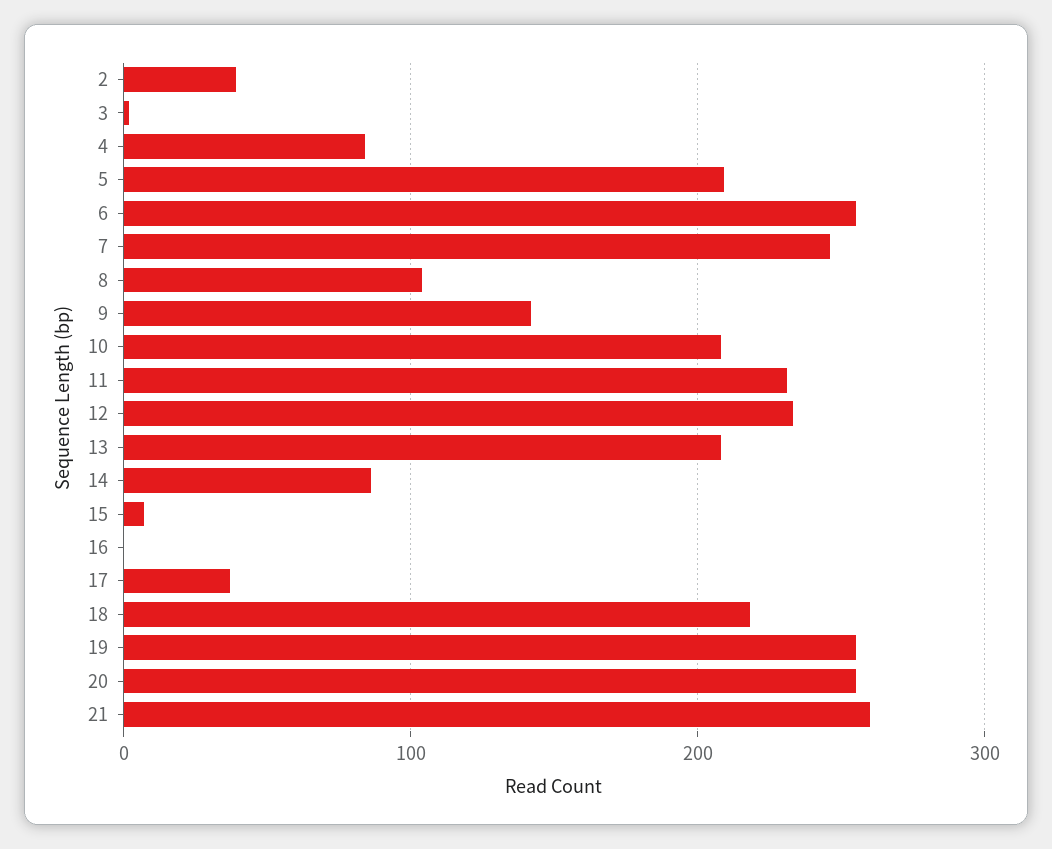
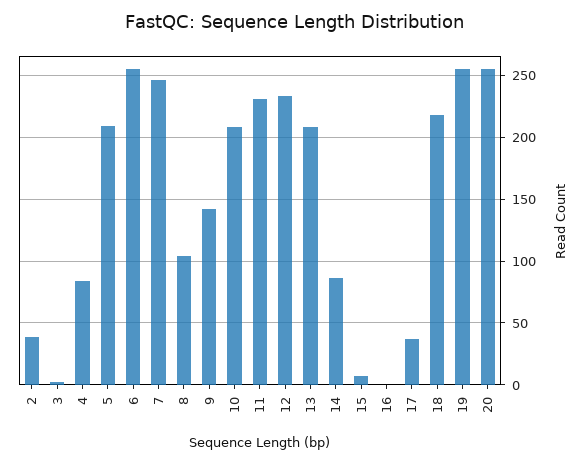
21: 260 -> none

